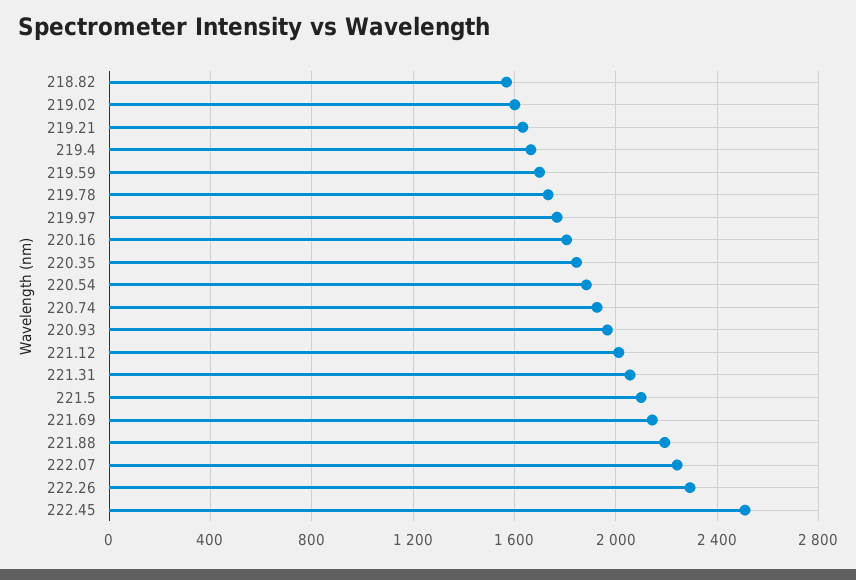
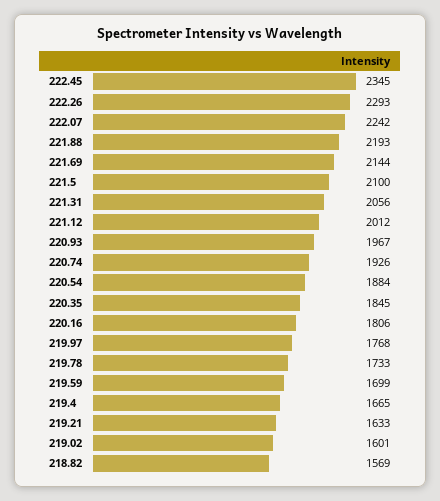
222.45: 2500 -> 2345

